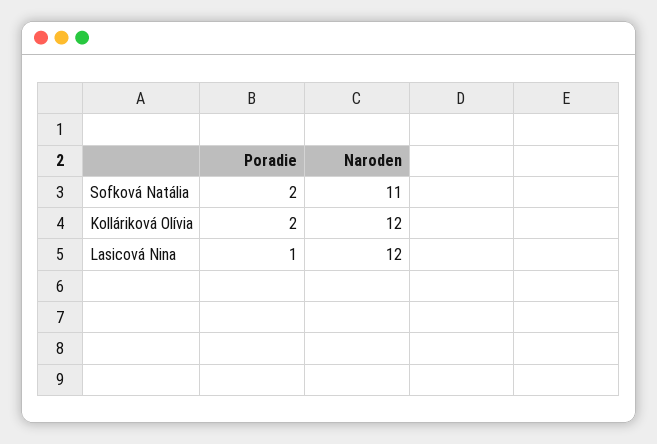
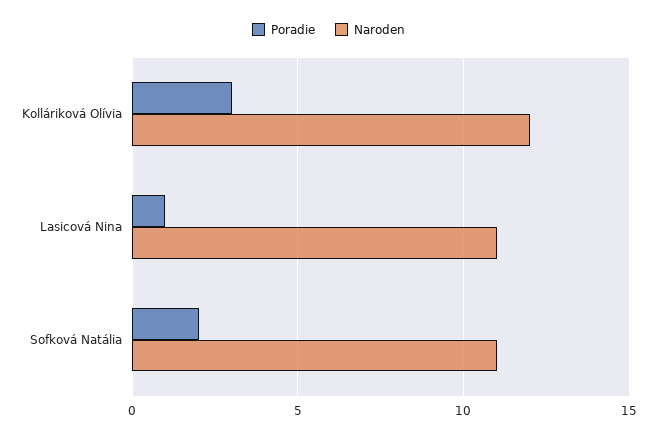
Poradie, Kolláriková Olívia: 2 -> 3
Naroden, Lasicová Nina: 12 -> 11

